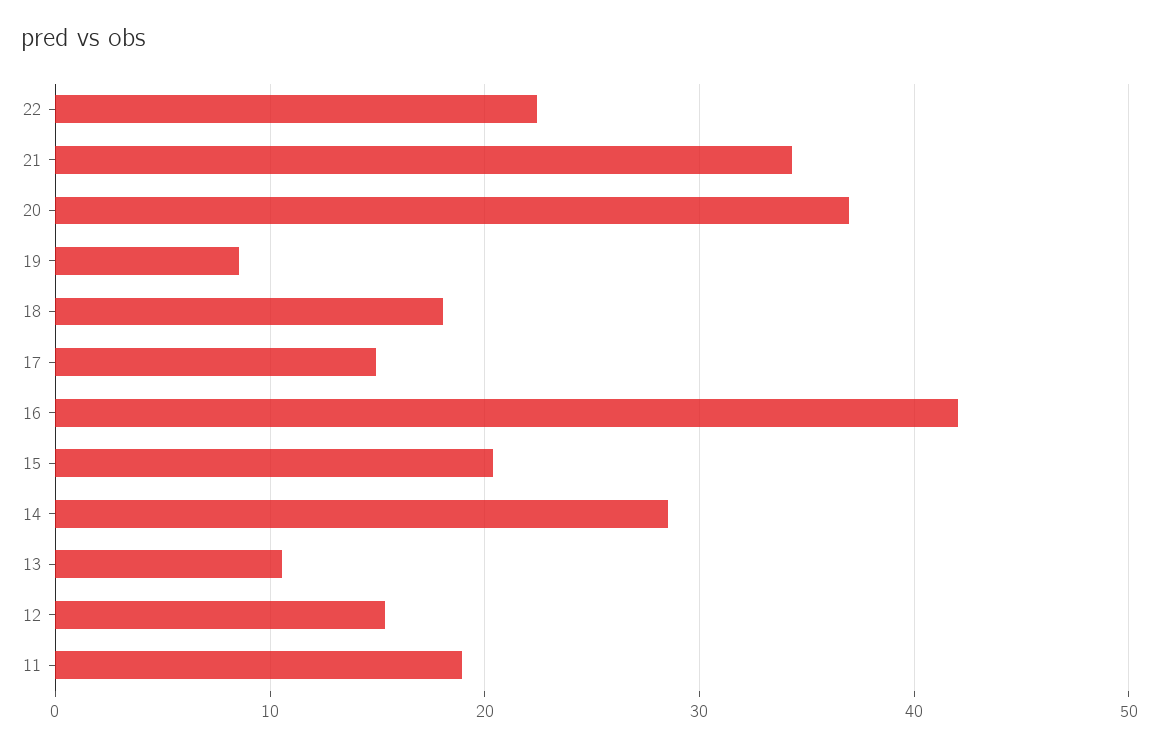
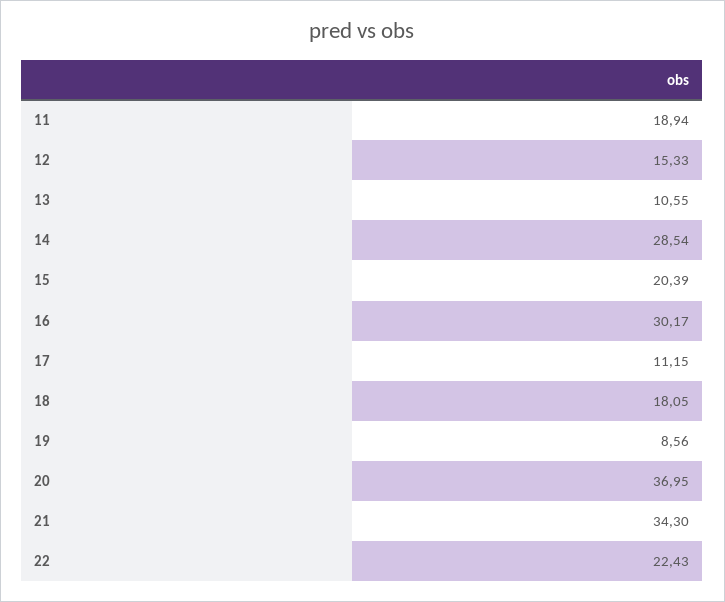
17: 15 -> 11.15
16: 42 -> 30.17

